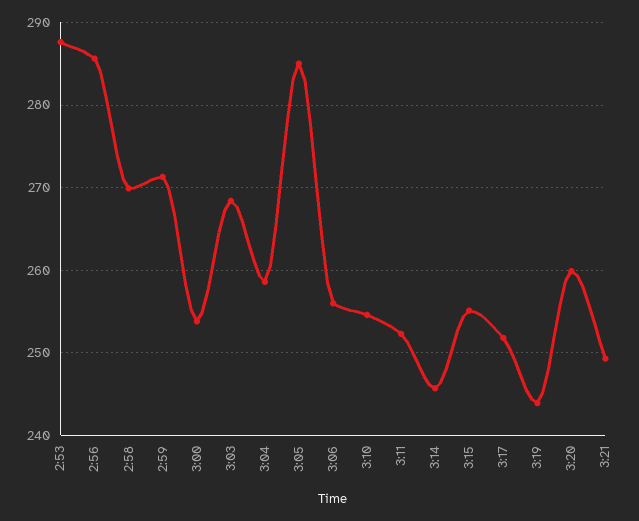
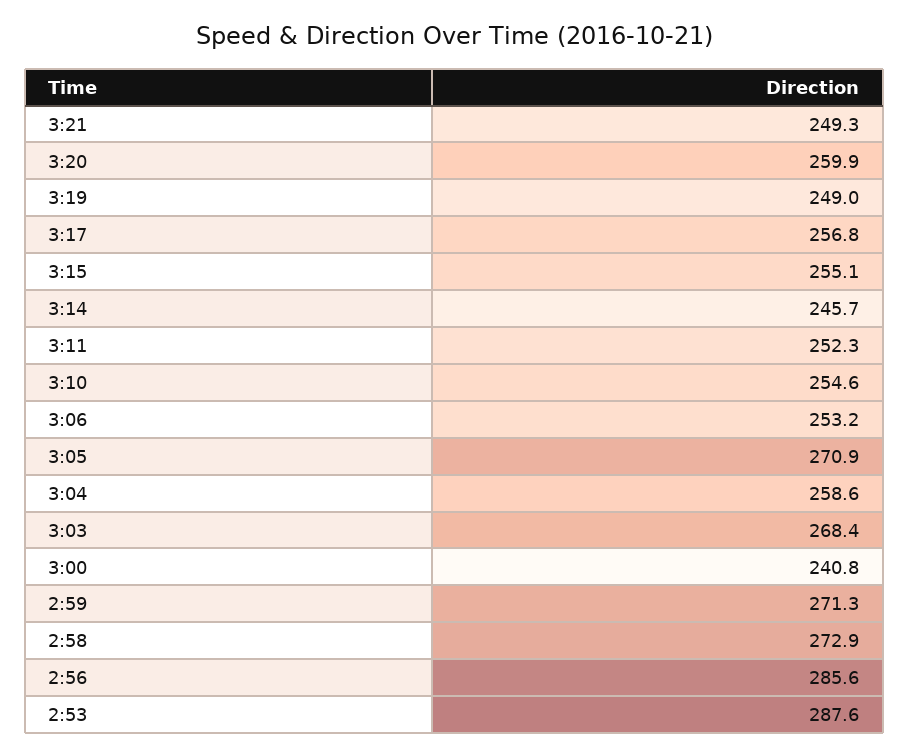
2:58: 270 -> 272.9
3:00: 254 -> 240.8
3:05: 285 -> 270.9
3:06: 256 -> 253.2
3:17: 252 -> 256.8
3:19: 244 -> 249

